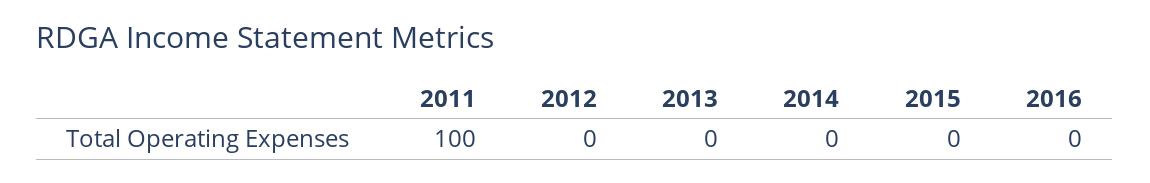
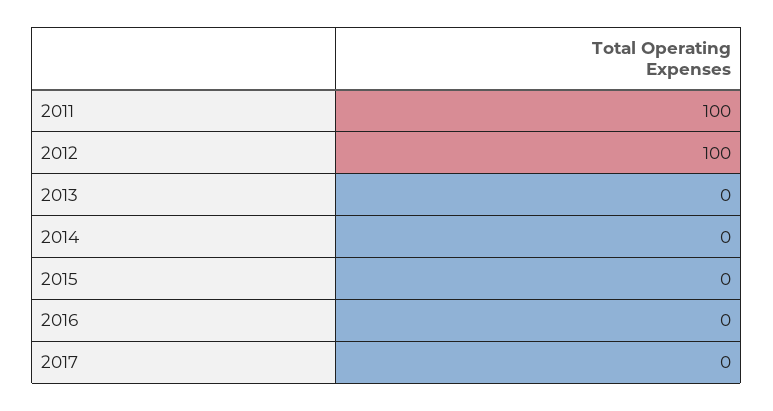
2012: 0 -> 100
2017: none -> 0

